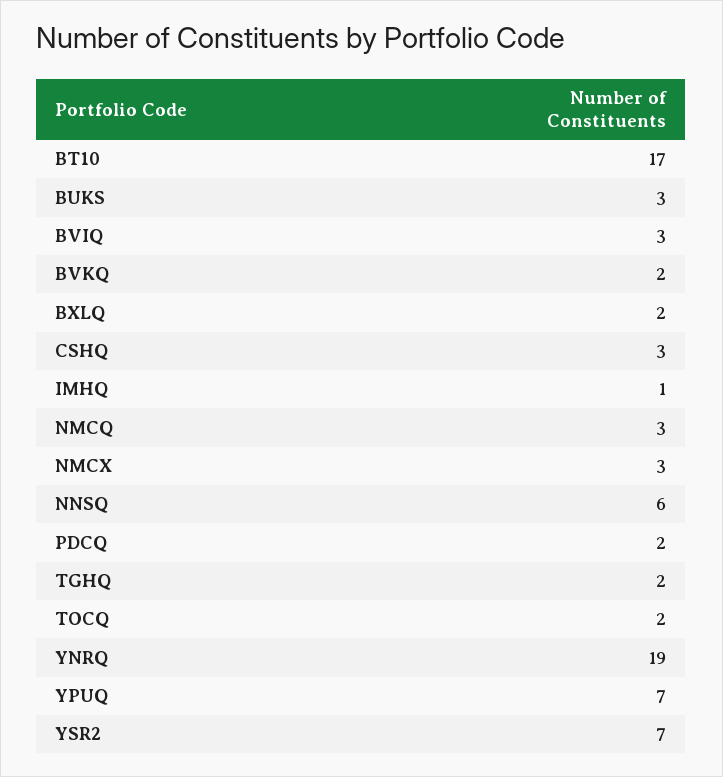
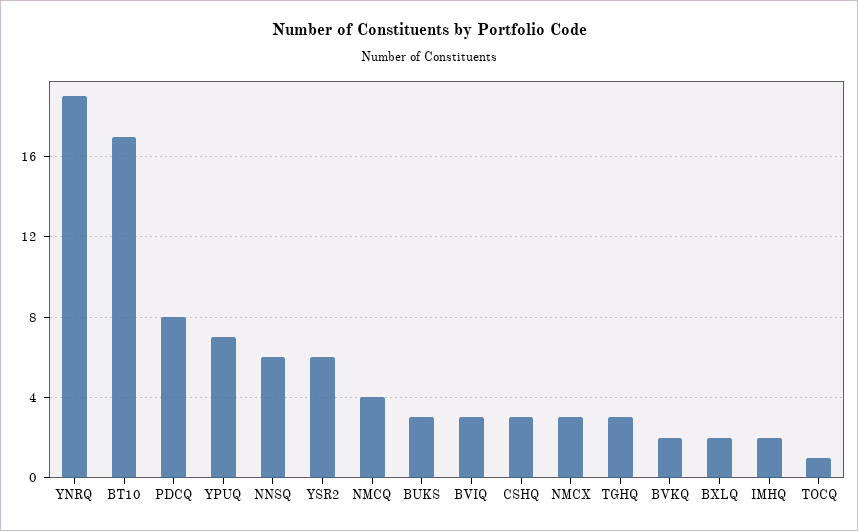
IMHQ: 1 -> 2
NMCQ: 3 -> 4
PDCQ: 2 -> 8
TGHQ: 2 -> 3
TOCQ: 2 -> 1
YSR2: 7 -> 6

